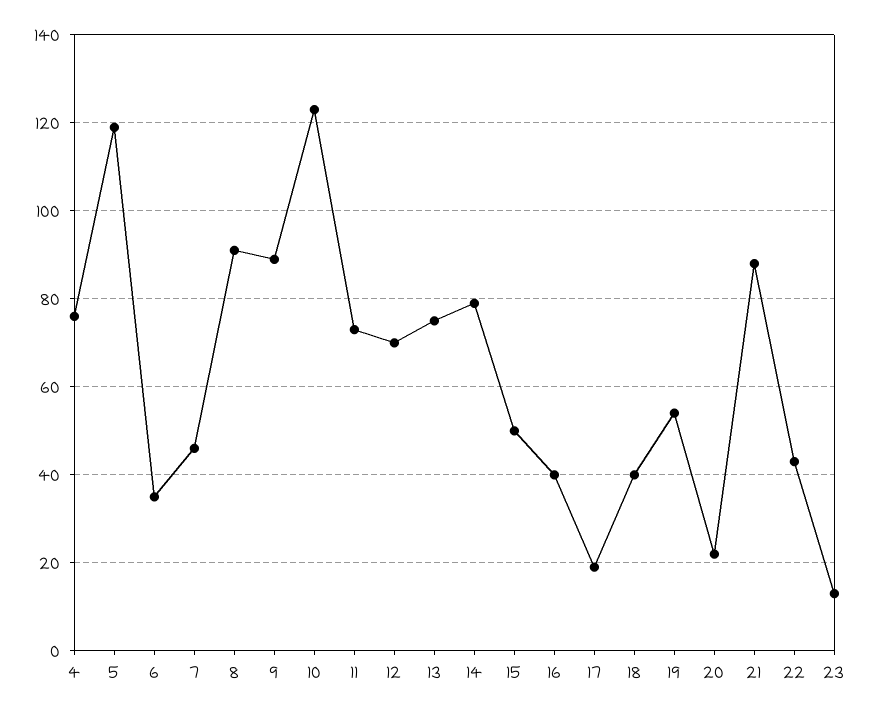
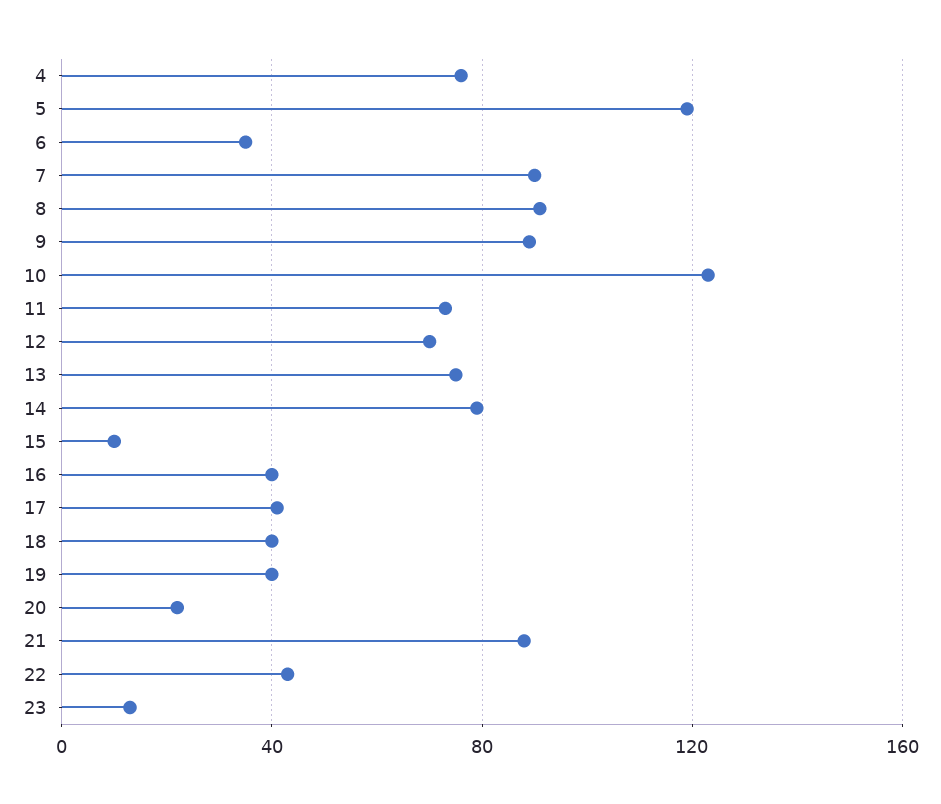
7: 45 -> 90
15: 50 -> 10
17: 20 -> 40
19: 55 -> 40

